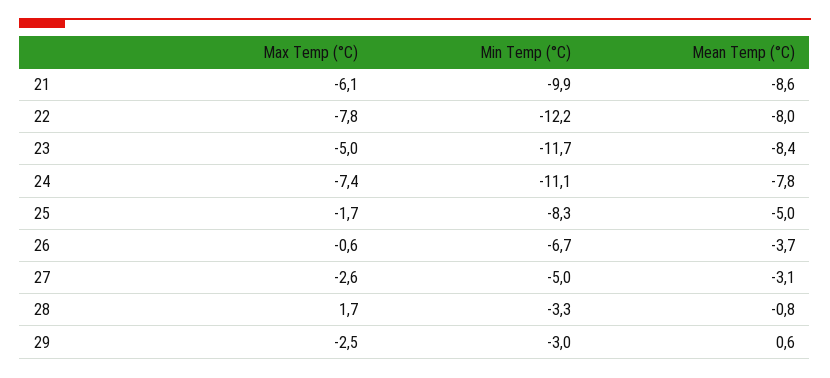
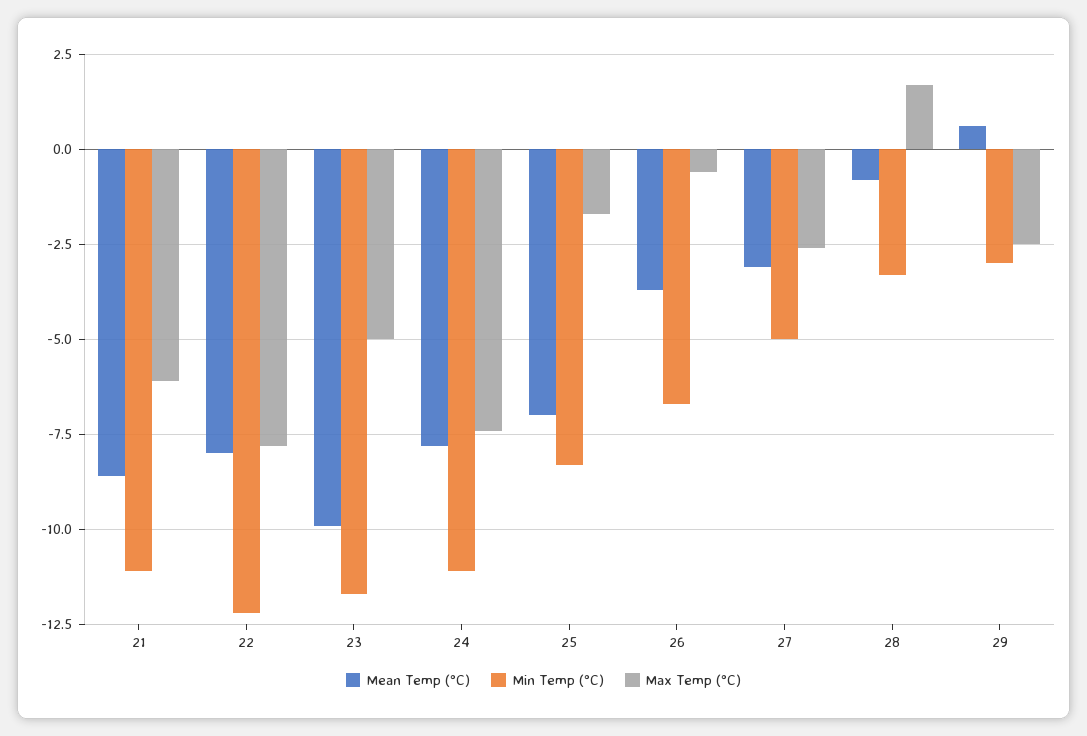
Min Temp (°C), 21: -9.9 -> -11
Mean Temp (°C), 23: -8.4 -> -10
Mean Temp (°C), 25: -5 -> -7

